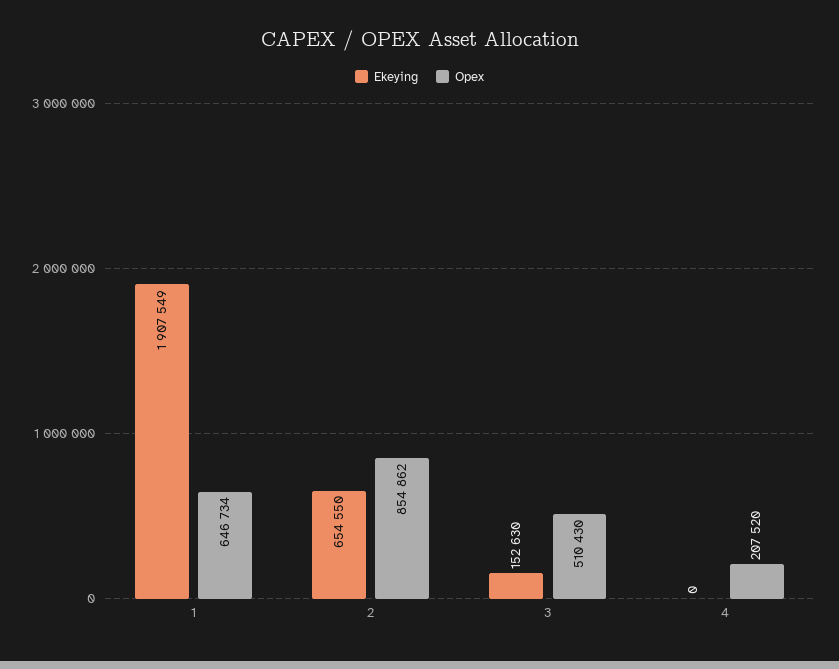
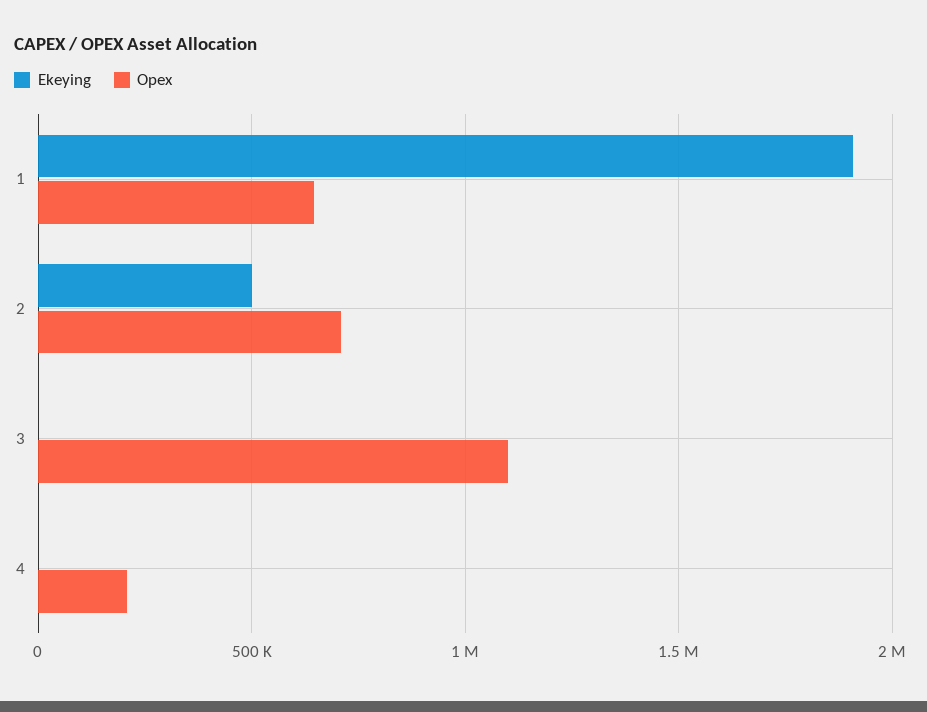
Ekeying, 2: 654550 -> 500000
Opex, 2: 854862 -> 700000
Ekeying, 3: 152630 -> 0
Opex, 3: 510430 -> 1100000

